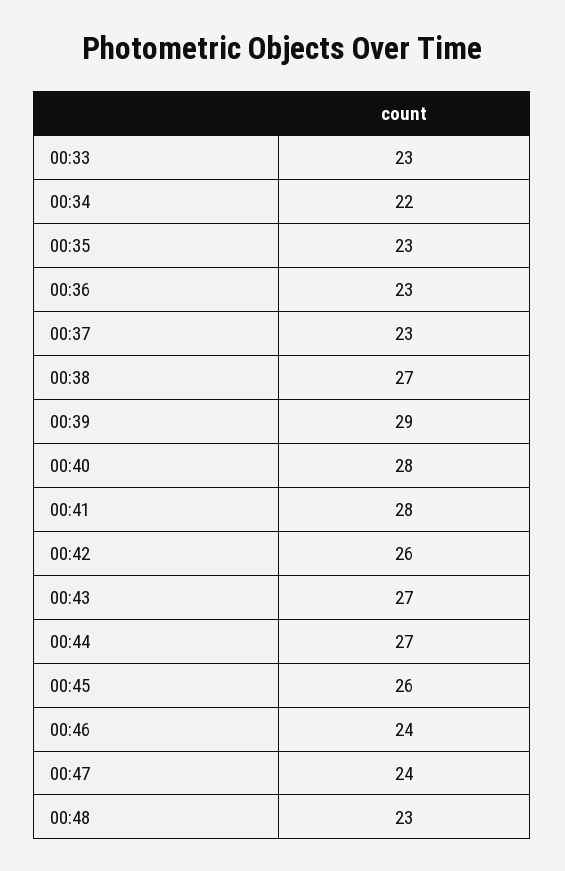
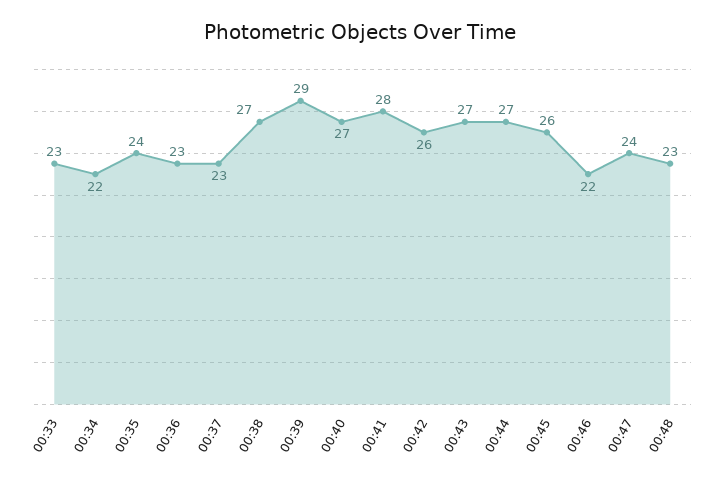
00:35: 23 -> 24
00:40: 28 -> 27
00:46: 24 -> 22

